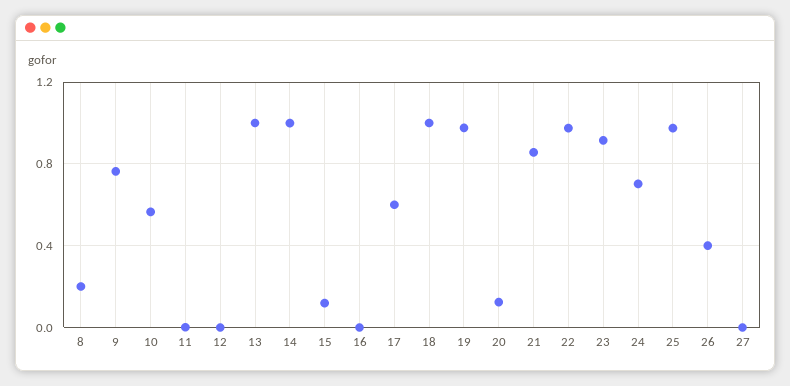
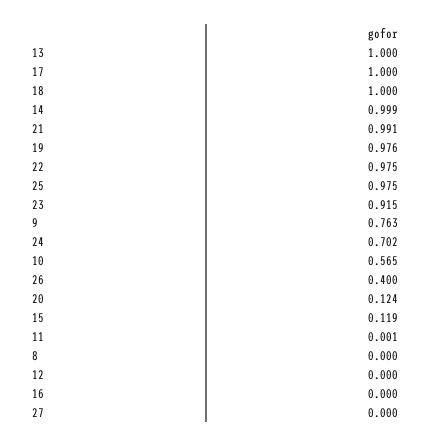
8: 0.2 -> 0
17: 0.6 -> 1
21: 0.85 -> 0.991

